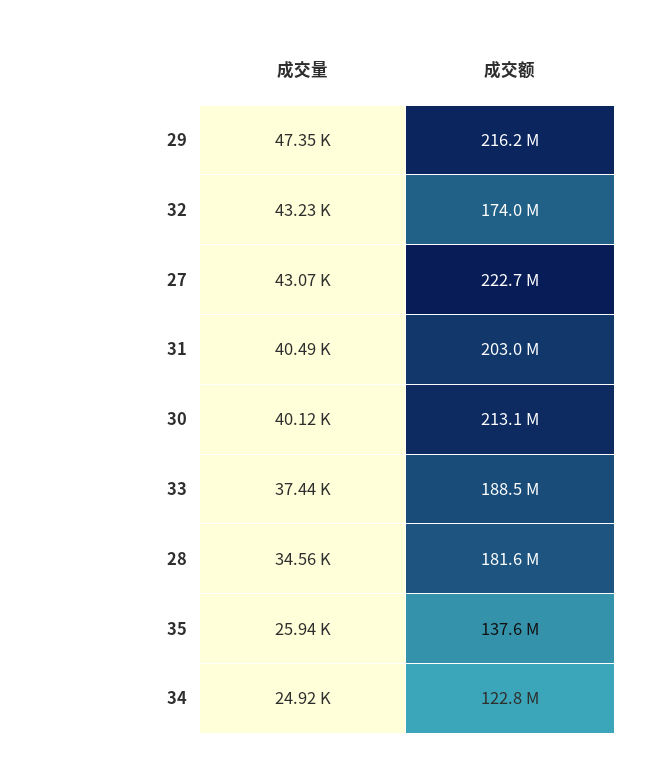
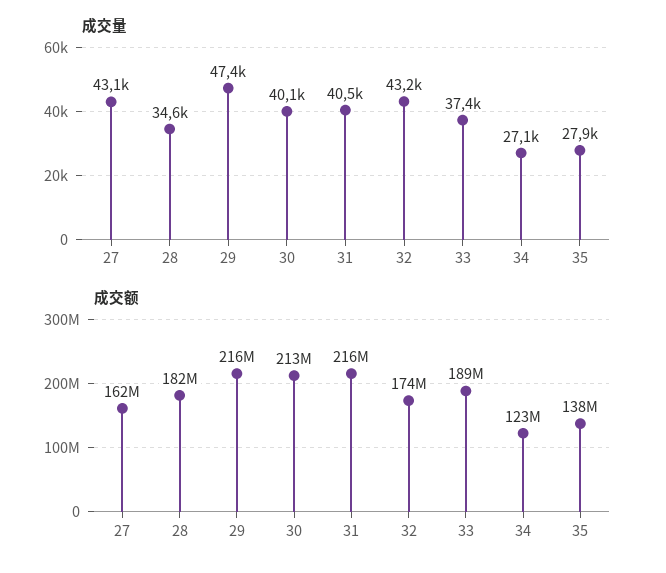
成交额, 27: 222700000 -> 162000000
成交额, 31: 203000000 -> 216000000
成交量, 35: 25940 -> 27900
成交量, 34: 24920 -> 27100

